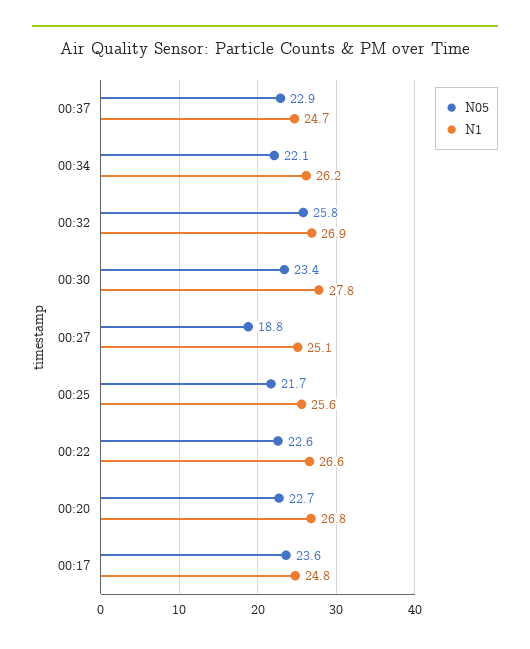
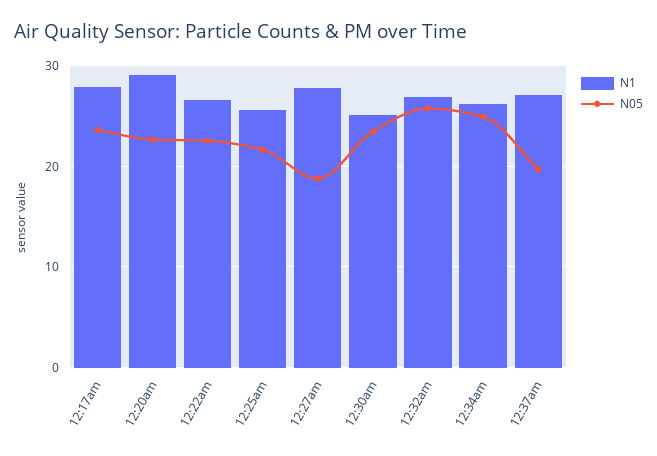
N05, 00:37: 22.9 -> 20
N1, 00:37: 24.7 -> 27
N05, 00:34: 22.1 -> 25
N1, 00:30: 27.8 -> 25
N1, 00:27: 25.1 -> 28
N1, 00:20: 26.8 -> 29
N1, 00:17: 24.8 -> 28

